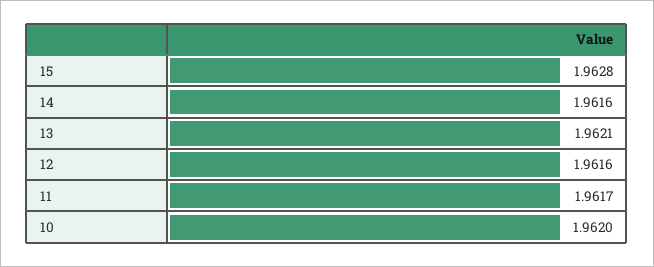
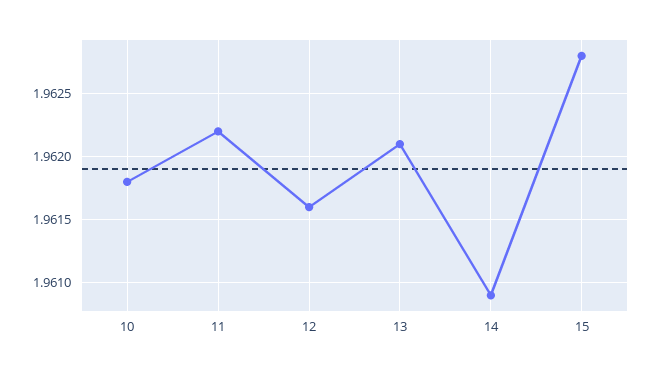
14: 1.9616 -> 1.9609
11: 1.9617 -> 1.9622
10: 1.962 -> 1.9618

